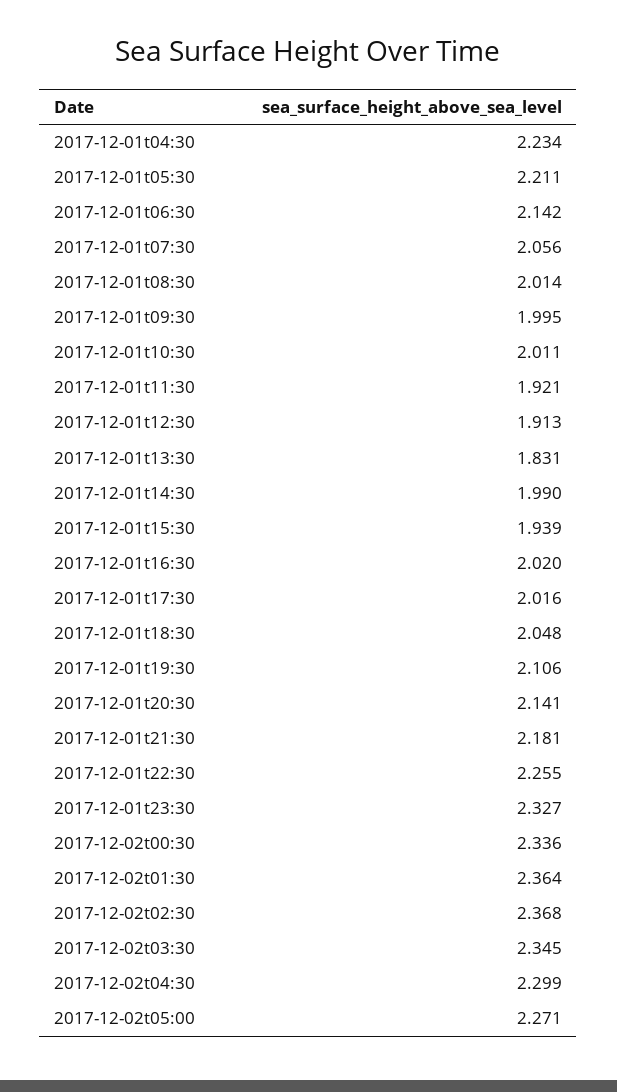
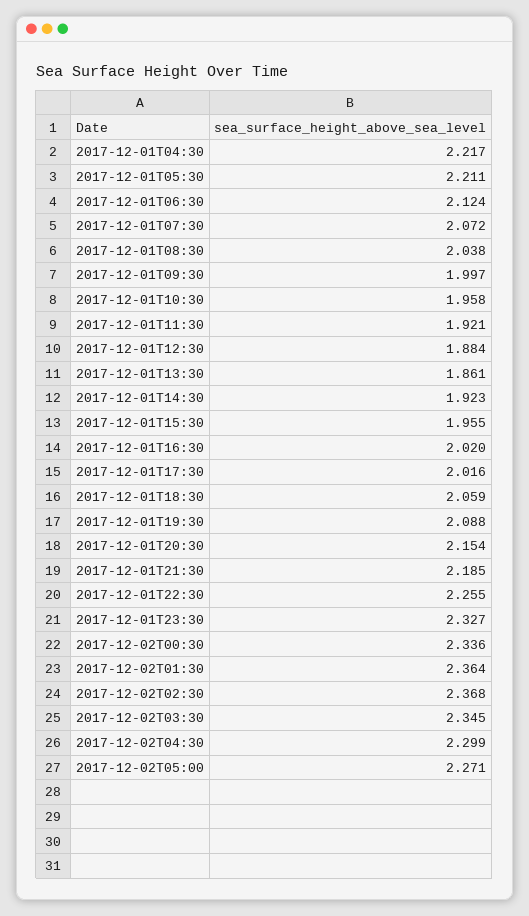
2017-12-01t04:30: 2.234 -> 2.217
2017-12-01t06:30: 2.142 -> 2.124
2017-12-01t07:30: 2.056 -> 2.072
2017-12-01t08:30: 2.014 -> 2.038
2017-12-01t09:30: 1.995 -> 1.997
2017-12-01t10:30: 2.011 -> 1.958
2017-12-01t12:30: 1.913 -> 1.884
2017-12-01t13:30: 1.831 -> 1.861
2017-12-01t14:30: 1.99 -> 1.923
2017-12-01t15:30: 1.939 -> 1.955
2017-12-01t18:30: 2.048 -> 2.059
2017-12-01t19:30: 2.106 -> 2.088
2017-12-01t20:30: 2.141 -> 2.154
2017-12-01t21:30: 2.181 -> 2.185

